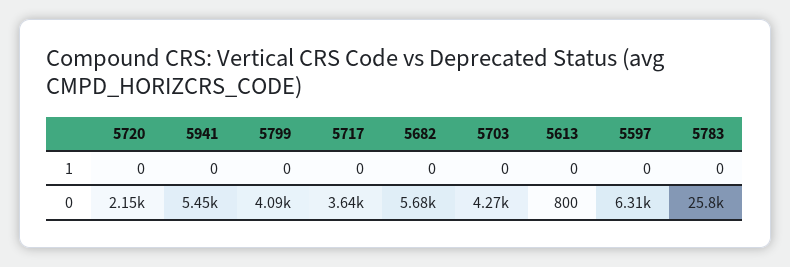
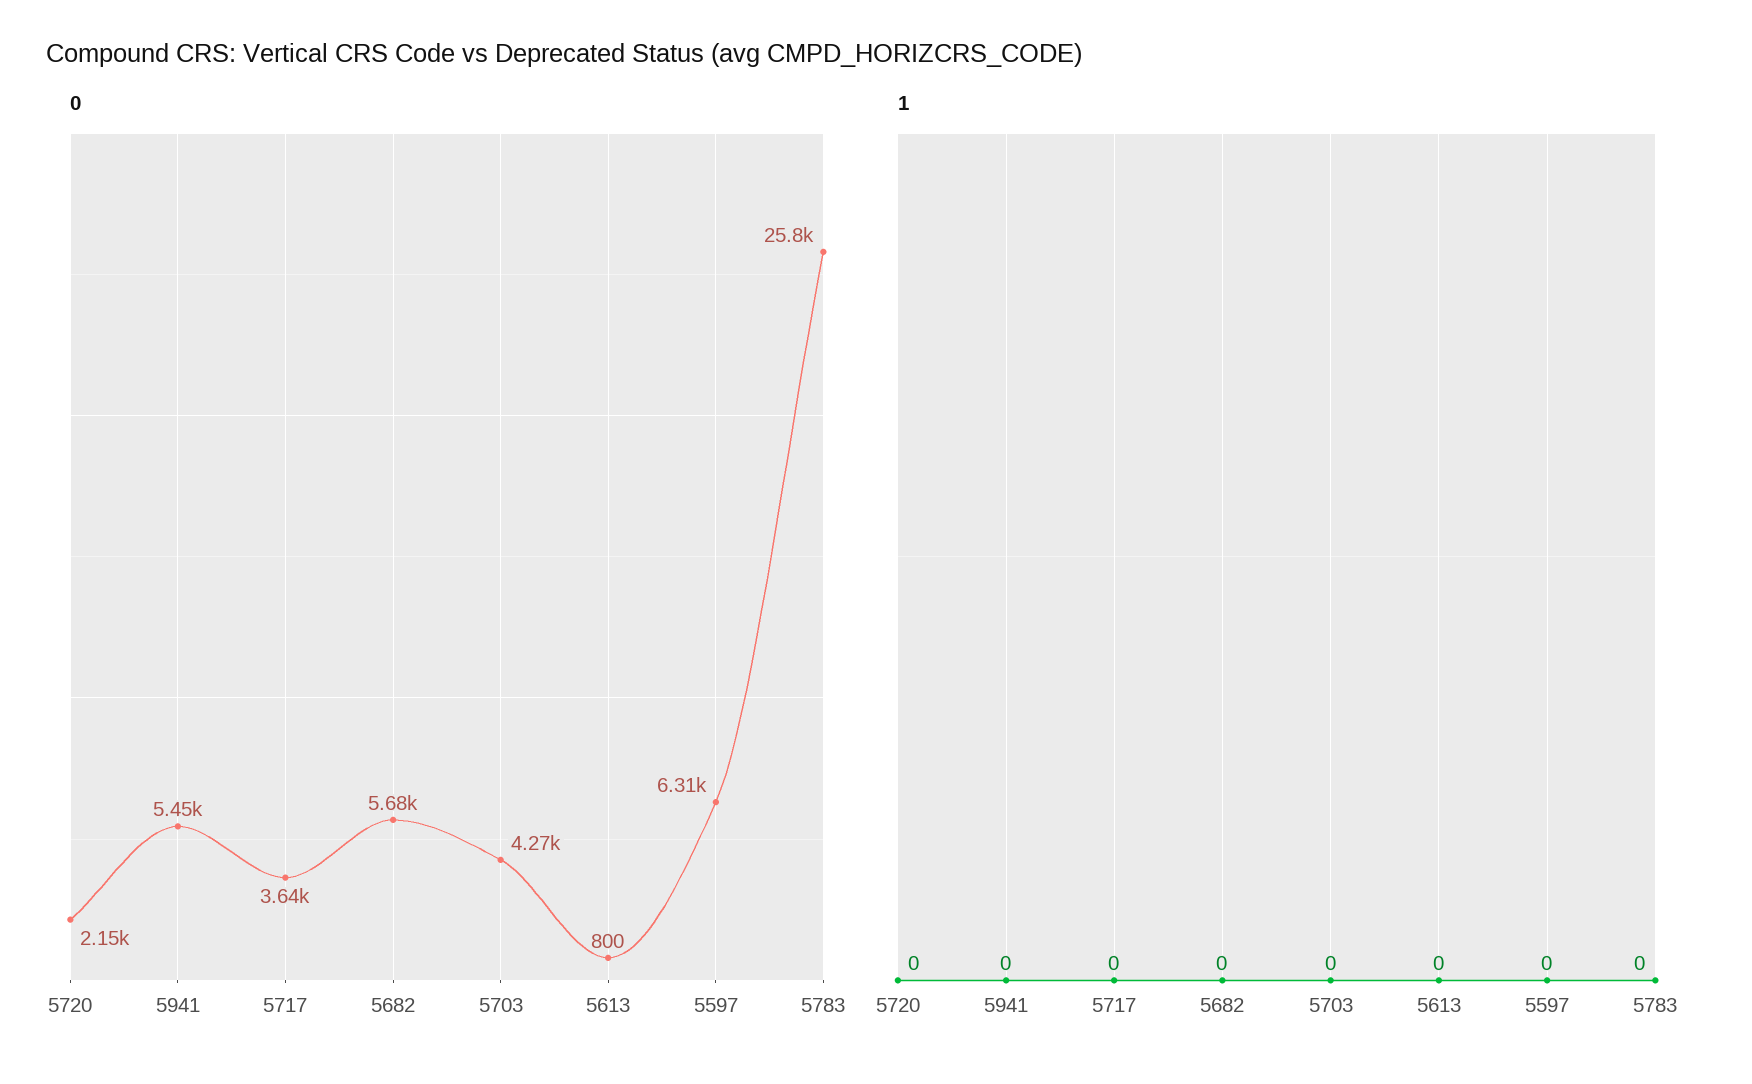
1, 5799: 0 -> none
0, 5799: 4090 -> none

